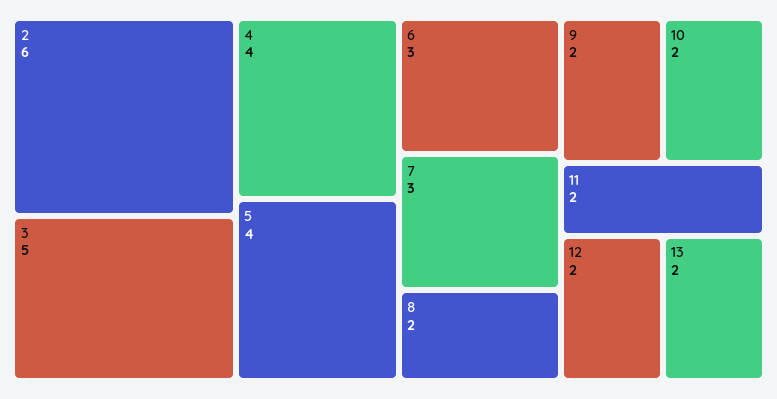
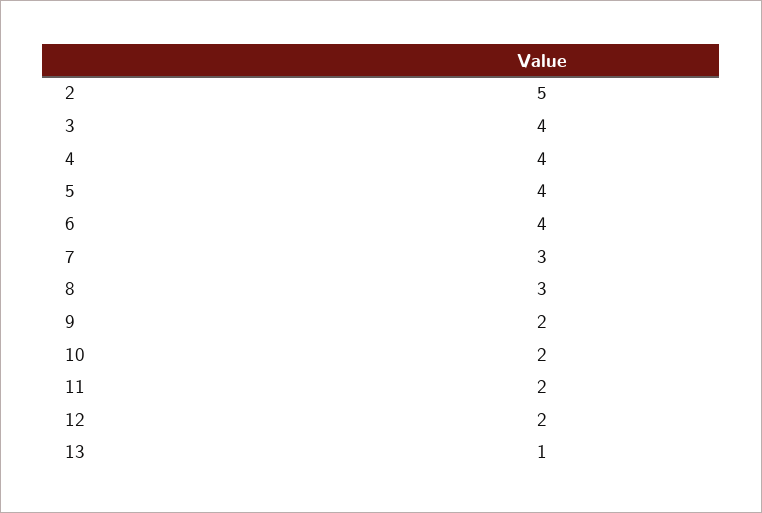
2: 6 -> 5
3: 5 -> 4
6: 3 -> 4
8: 2 -> 3
13: 2 -> 1

